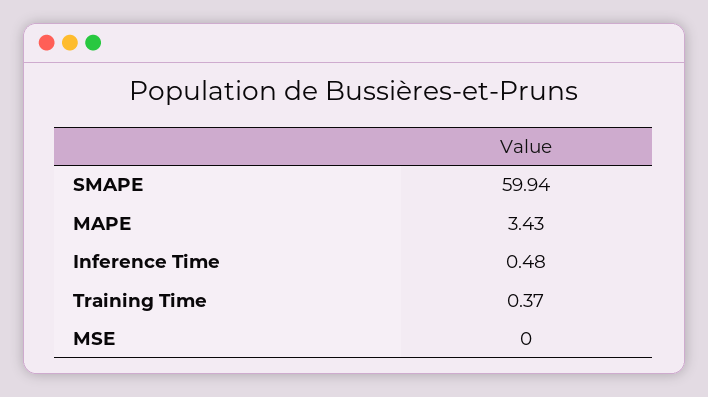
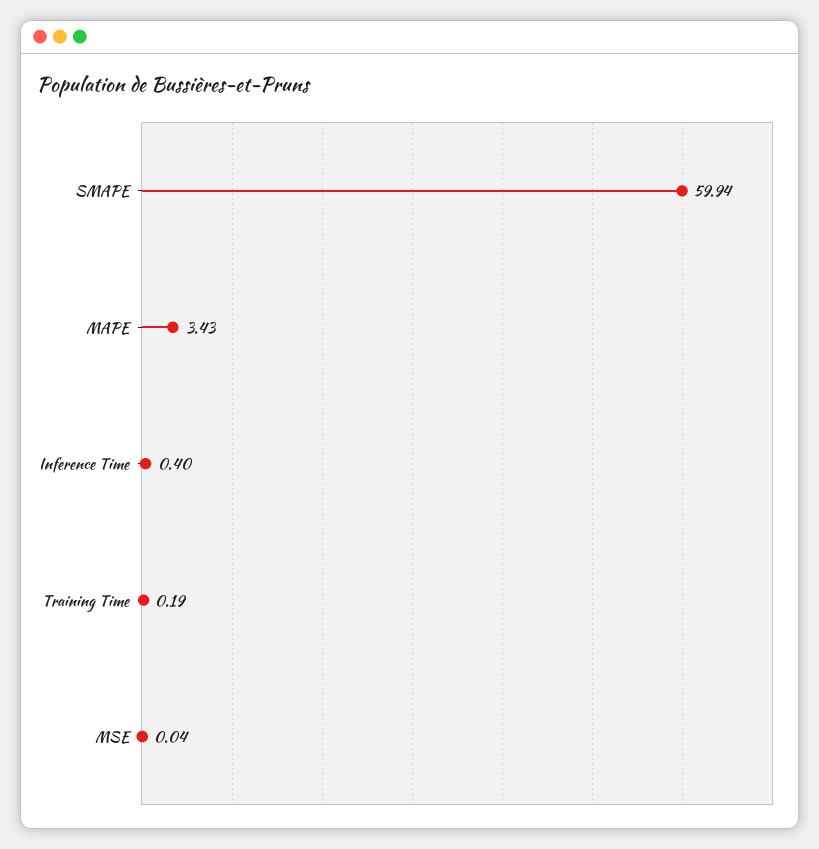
Inference Time: 0.48 -> 0.4
Training Time: 0.37 -> 0.19
MSE: 0 -> 0.04

